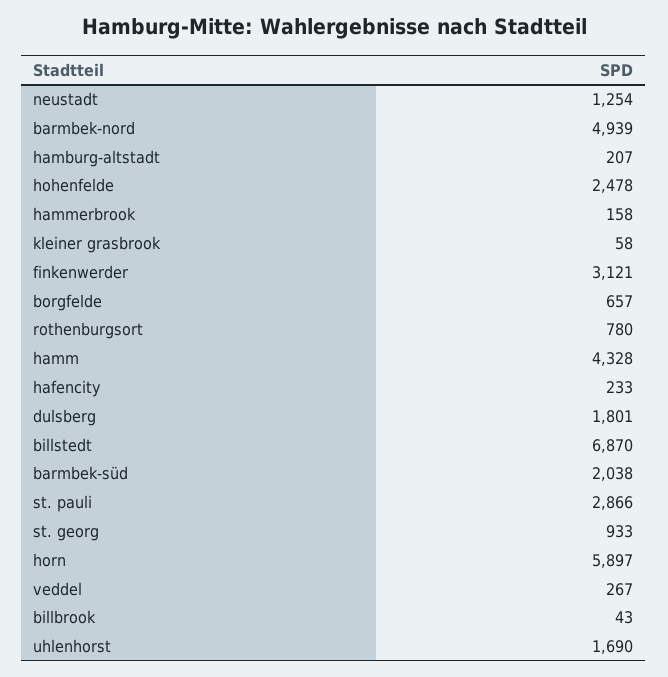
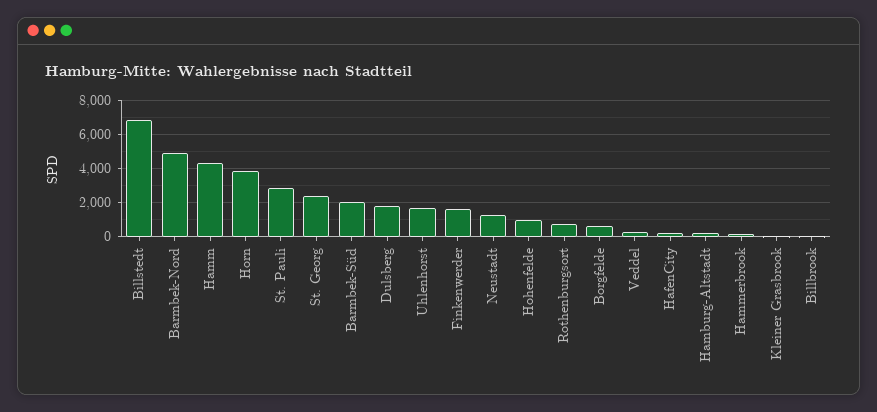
hohenfelde: 2478 -> 1000
finkenwerder: 3121 -> 1500
st. georg: 933 -> 2500
horn: 5897 -> 4000

